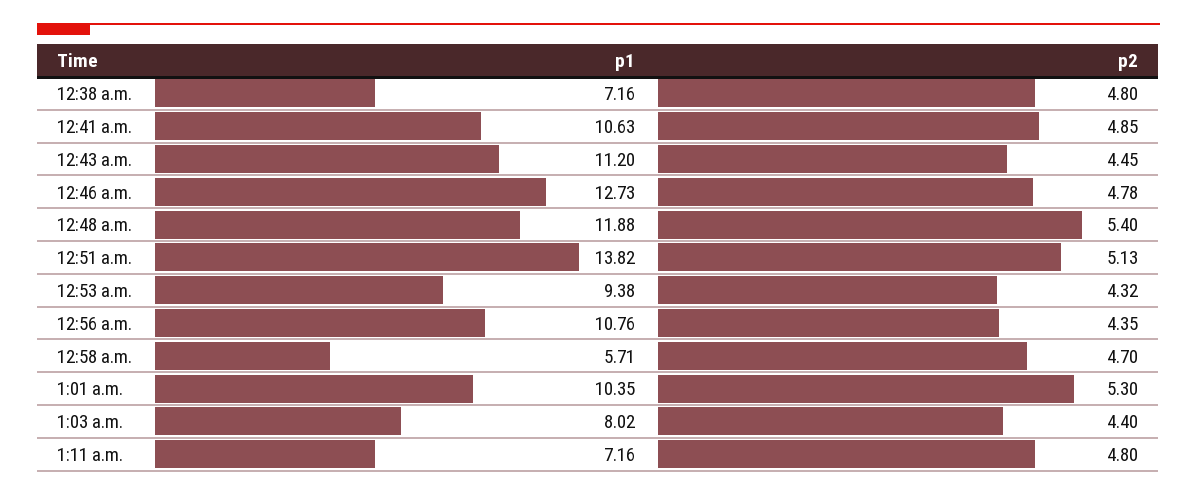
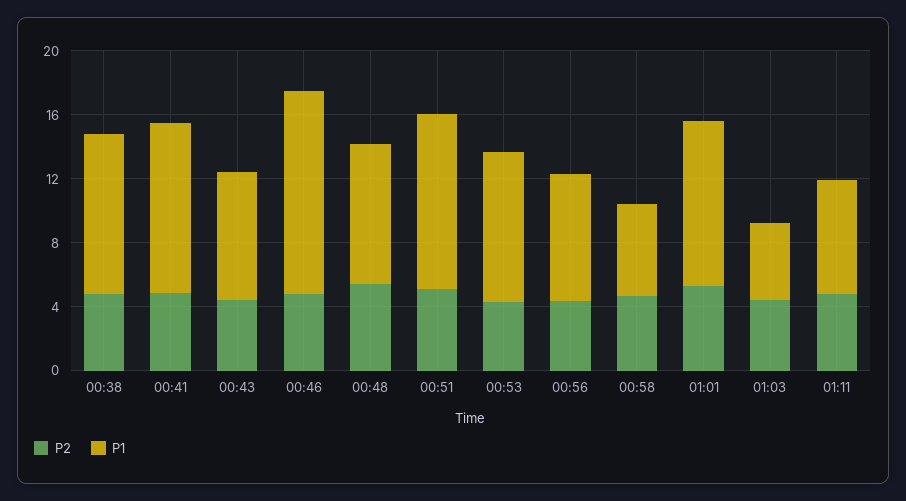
p1, 12:38 a.m.: 7.16 -> 10
p1, 12:43 a.m.: 11.2 -> 8
p1, 12:48 a.m.: 11.88 -> 9
p1, 12:51 a.m.: 13.82 -> 11
p1, 12:56 a.m.: 10.76 -> 8
p1, 1:03 a.m.: 8.02 -> 5

